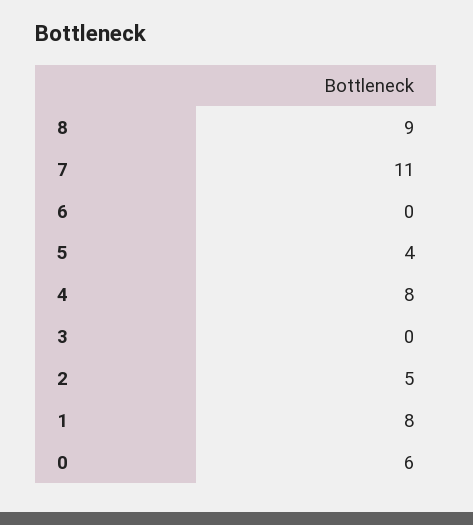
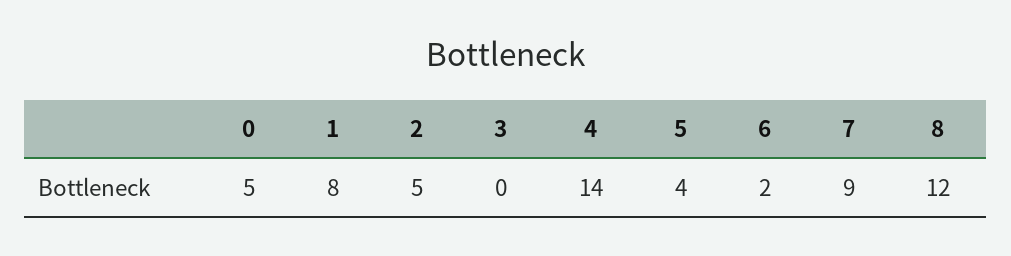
8: 9 -> 12
7: 11 -> 9
6: 0 -> 2
4: 8 -> 14
0: 6 -> 5

